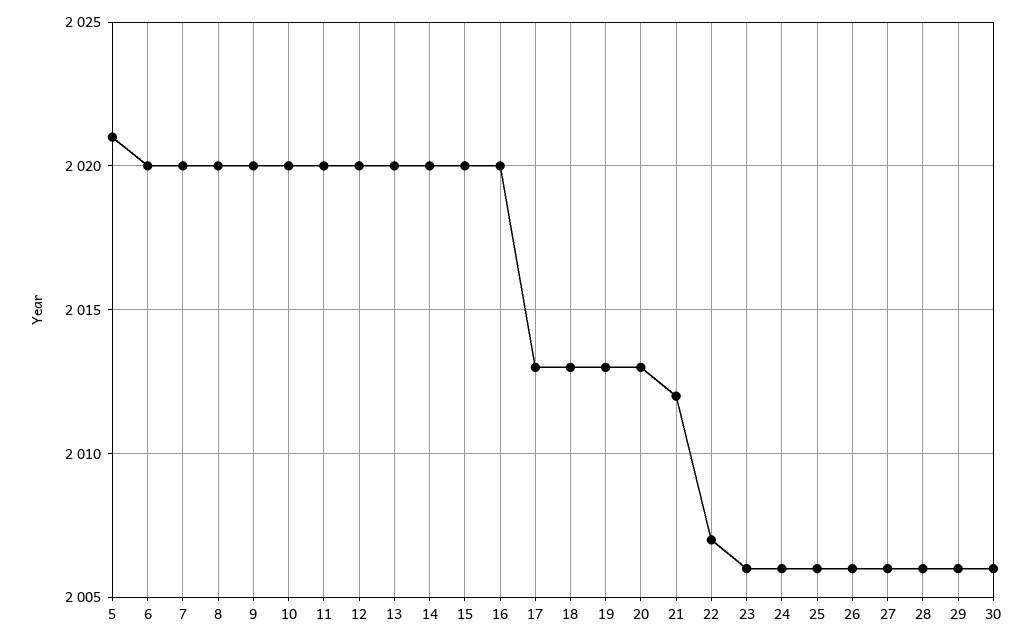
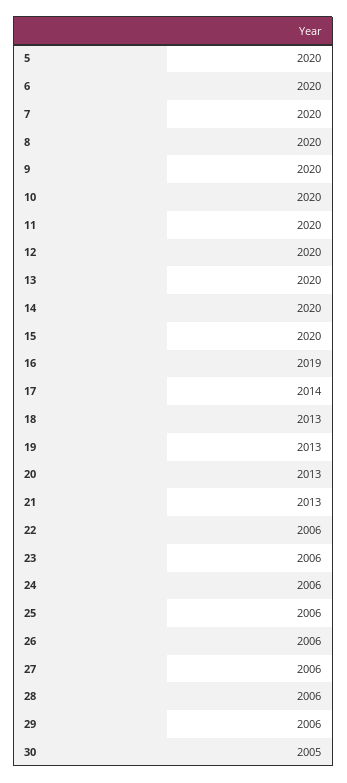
5: 2021 -> 2020
16: 2020 -> 2019
17: 2013 -> 2014
21: 2012 -> 2013
22: 2007 -> 2006
30: 2006 -> 2005

